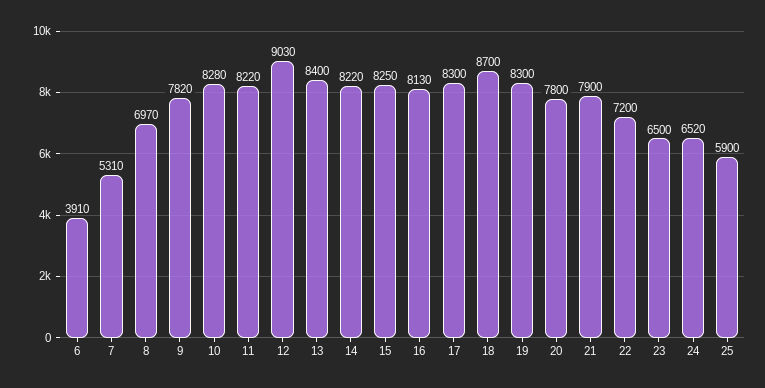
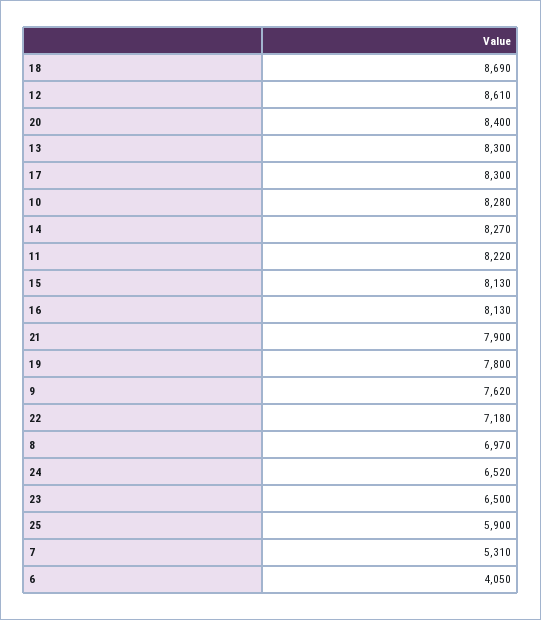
6: 3910 -> 4050
9: 7820 -> 7620
12: 9030 -> 8610
13: 8400 -> 8300
14: 8220 -> 8270
15: 8250 -> 8130
18: 8700 -> 8690
19: 8300 -> 7800
20: 7800 -> 8400
22: 7200 -> 7180

